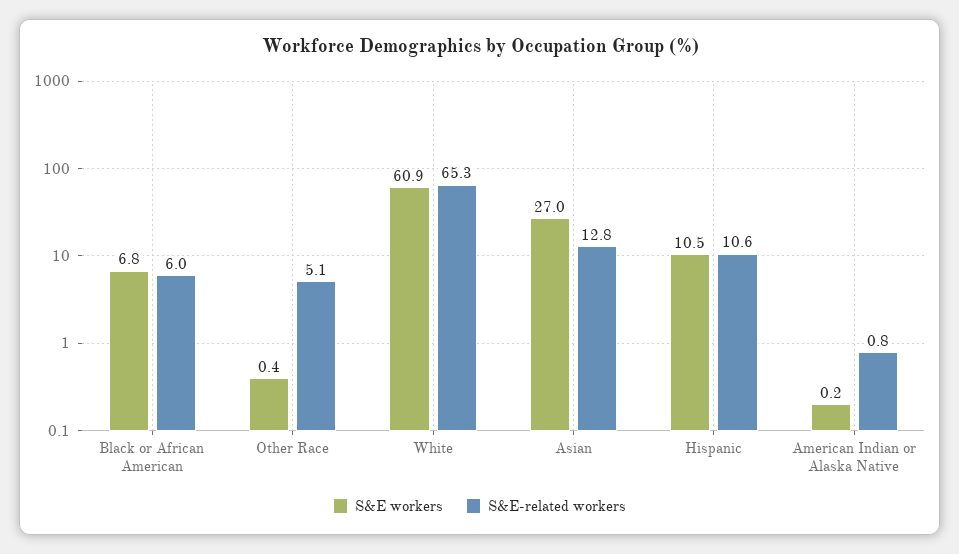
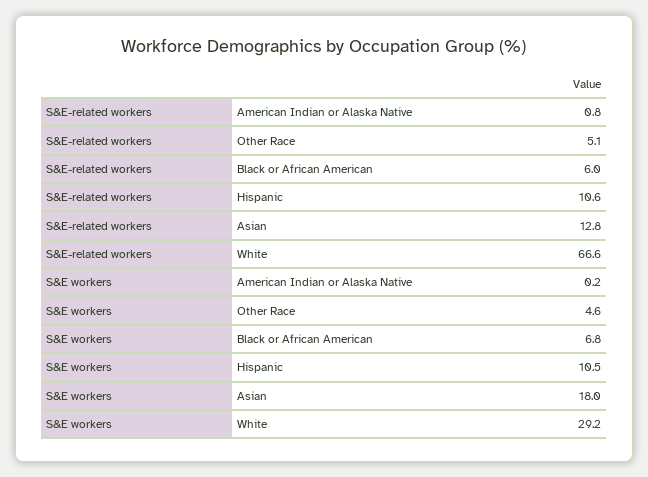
S&E workers, Other Race: 0.4 -> 4.6
S&E workers, White: 60.9 -> 29.2
S&E-related workers, White: 65.3 -> 66.6
S&E workers, Asian: 27 -> 18

